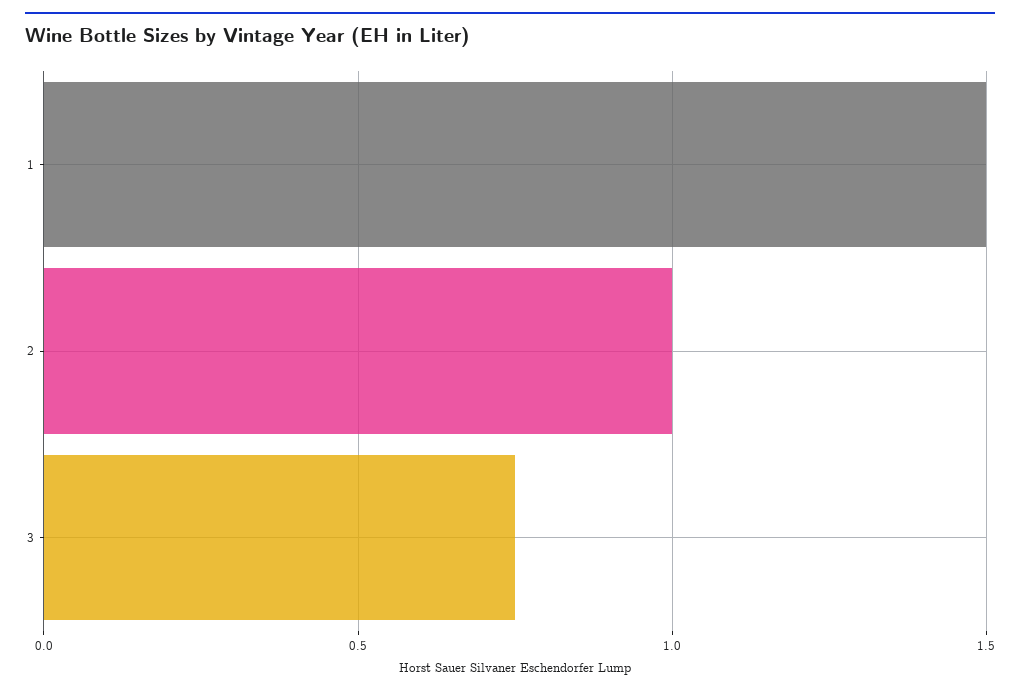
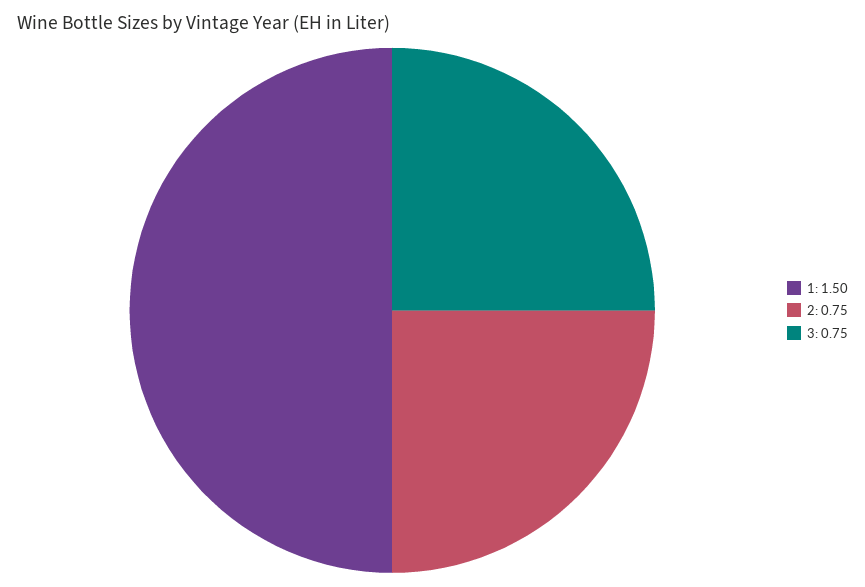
2: 1 -> 0.75

